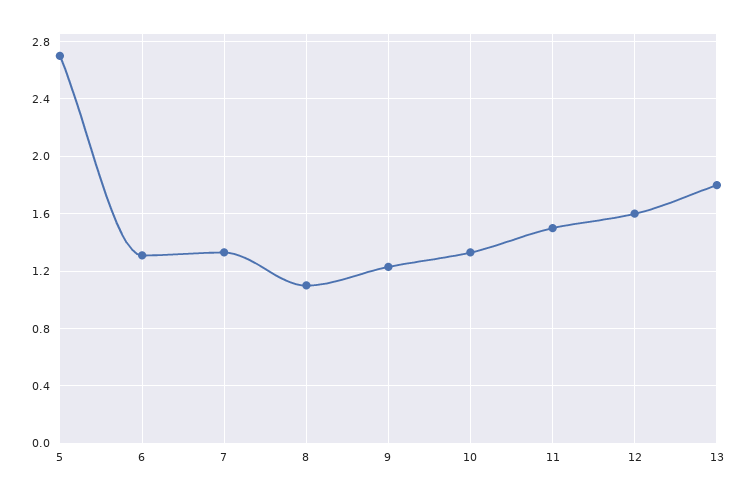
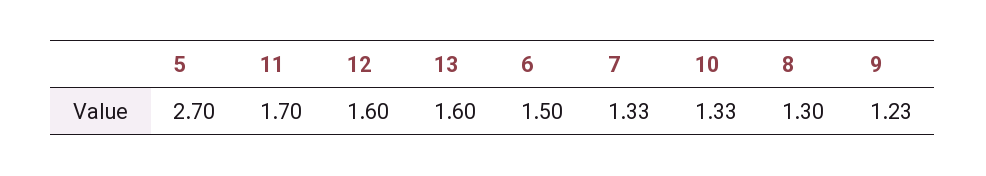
6: 1.3 -> 1.5
8: 1.1 -> 1.3
11: 1.5 -> 1.7
13: 1.8 -> 1.6

